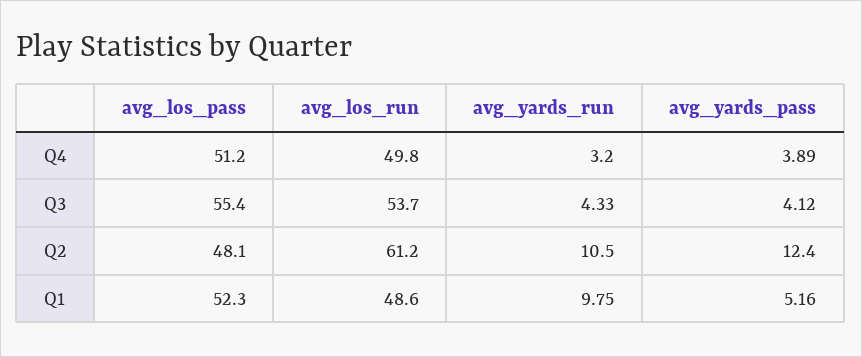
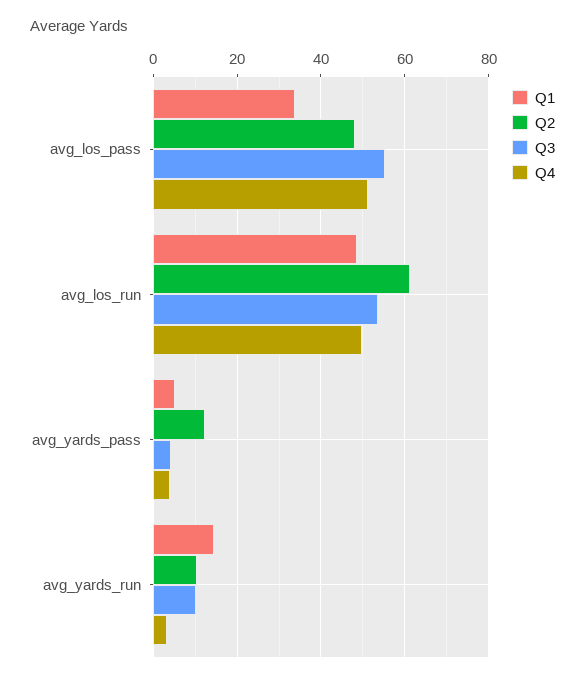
Q3, avg_yards_run: 4.33 -> 10
Q1, avg_los_pass: 52.3 -> 34
Q1, avg_yards_run: 9.75 -> 14

